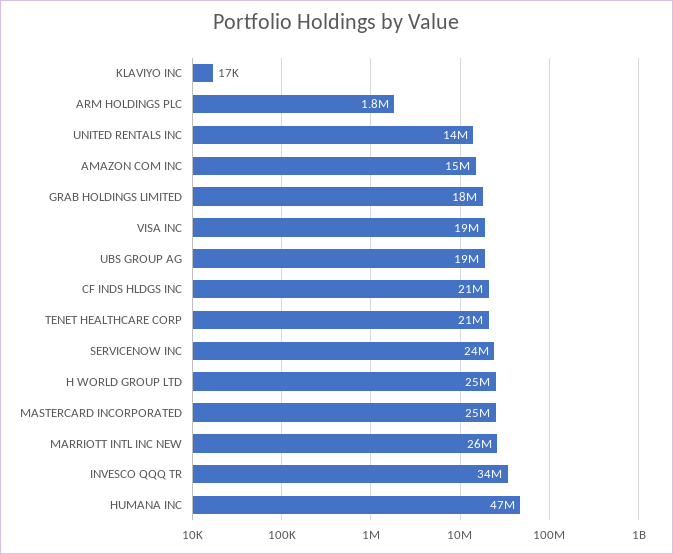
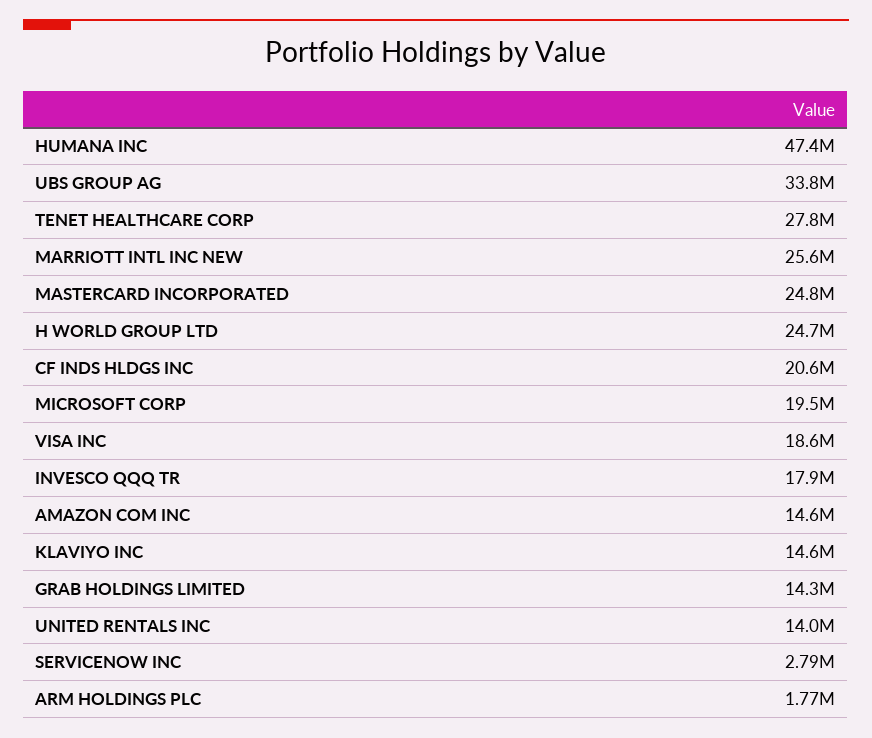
KLAVIYO INC: 17000 -> 14600000
GRAB HOLDINGS LIMITED: 18000000 -> 14300000
UBS GROUP AG: 19000000 -> 33800000
TENET HEALTHCARE CORP: 21000000 -> 27800000
SERVICENOW INC: 24000000 -> 2790000
INVESCO QQQ TR: 34000000 -> 17900000
MICROSOFT CORP: none -> 19500000

